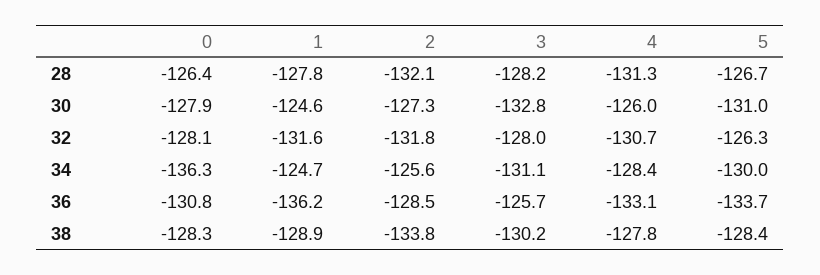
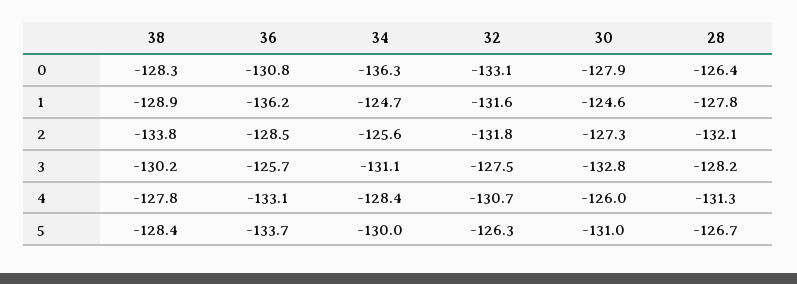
0, 32: -128.1 -> -133.1
3, 32: -128 -> -127.5

